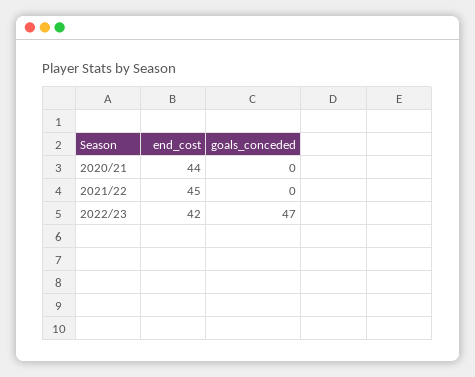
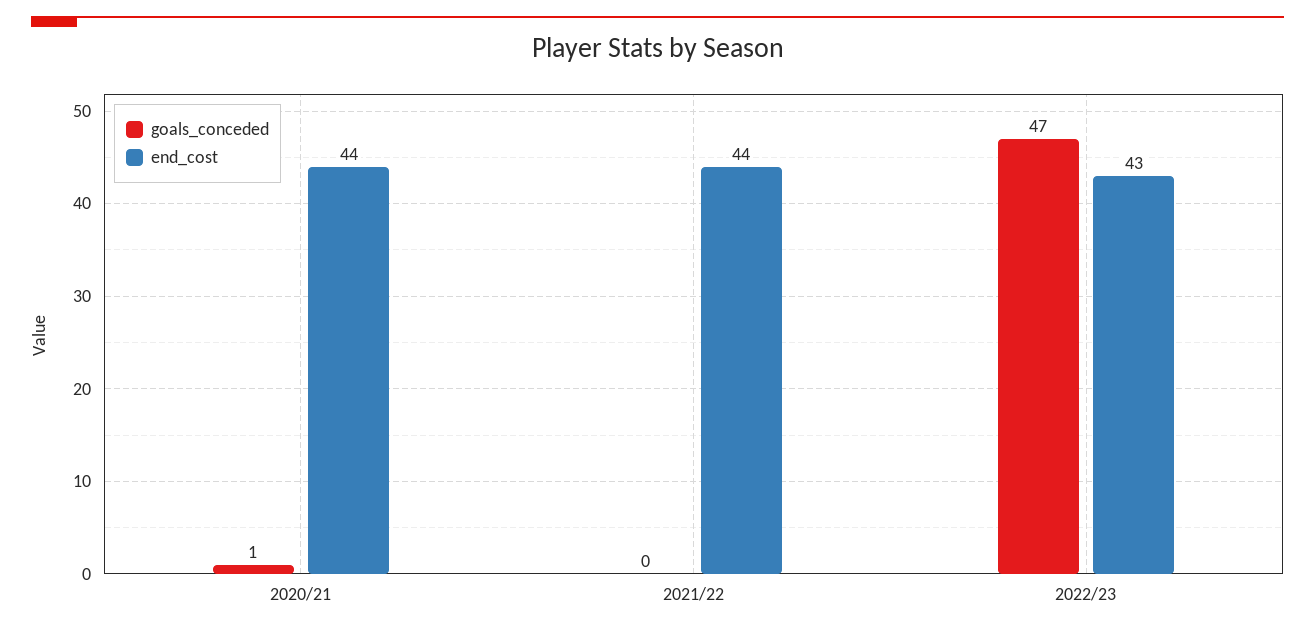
goals_conceded, 2020/21: 0 -> 1
end_cost, 2021/22: 45 -> 44
end_cost, 2022/23: 42 -> 43

